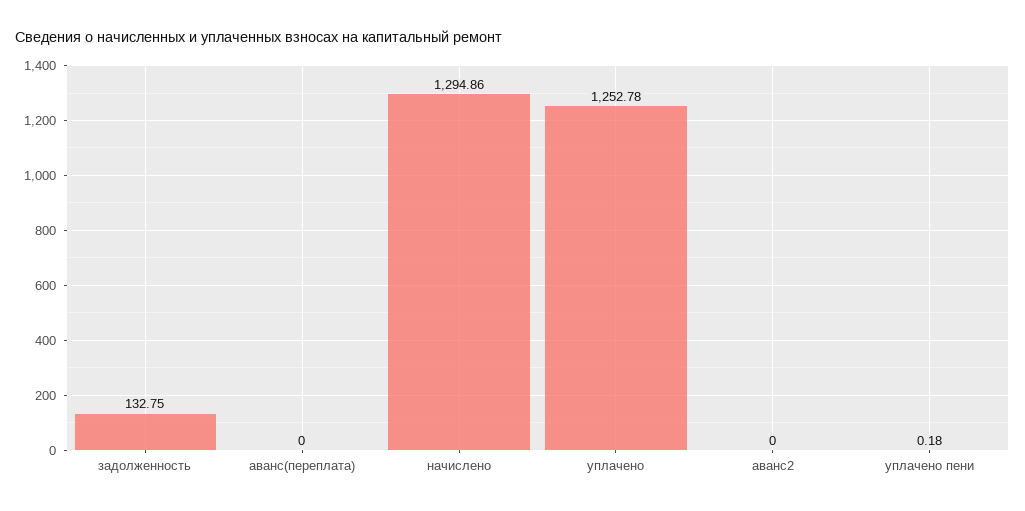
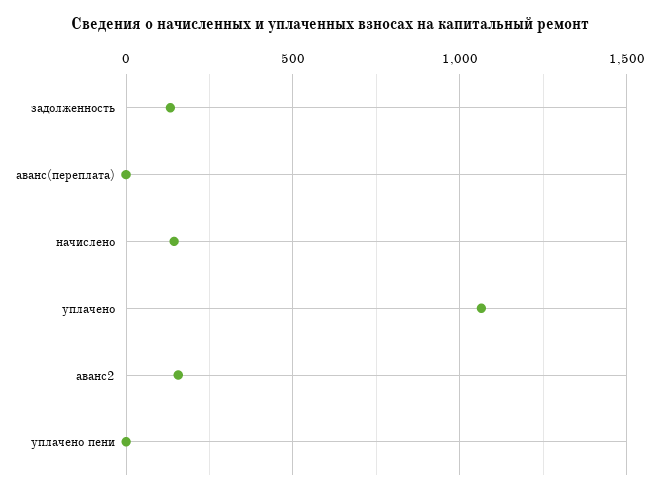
начислено: 1294.86 -> 150
уплачено: 1252.78 -> 1050
аванс2: 0 -> 150

